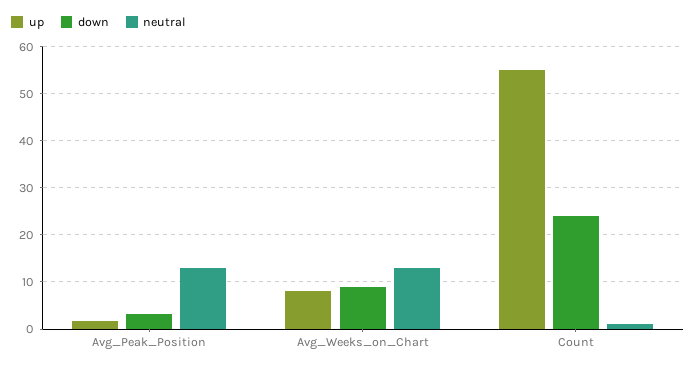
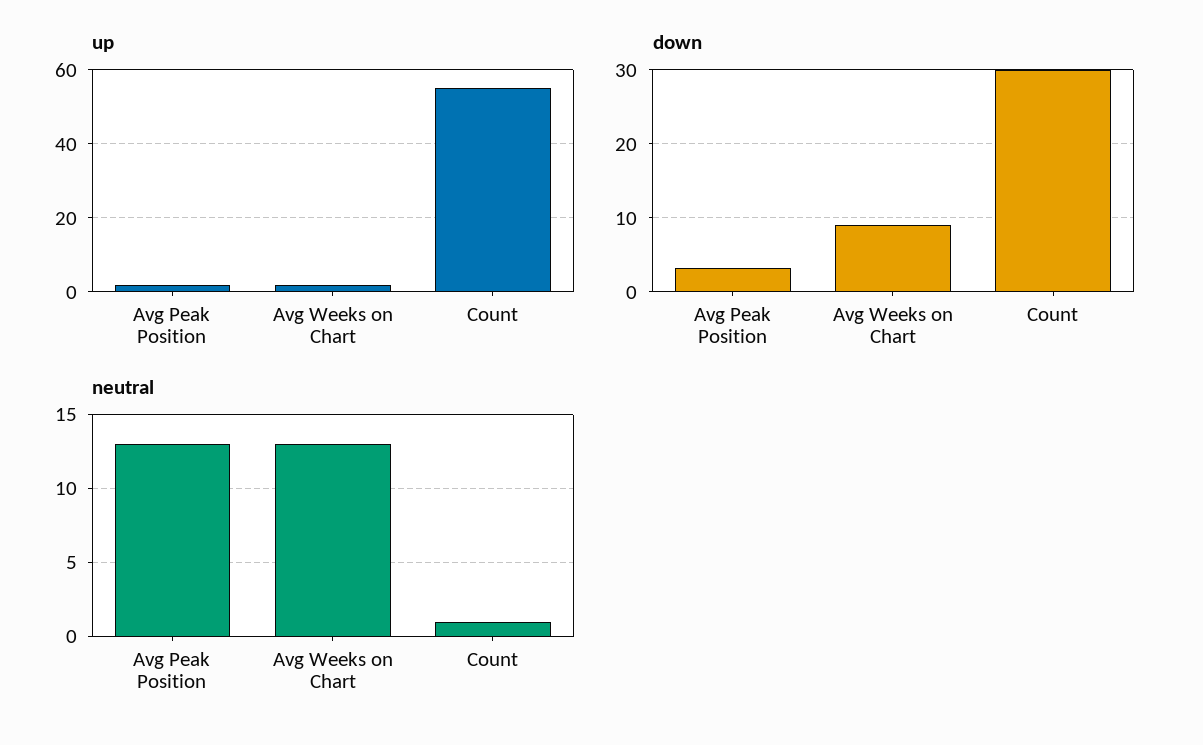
up, Avg_Weeks_on_Chart: 8 -> 2
down, Count: 24 -> 30

